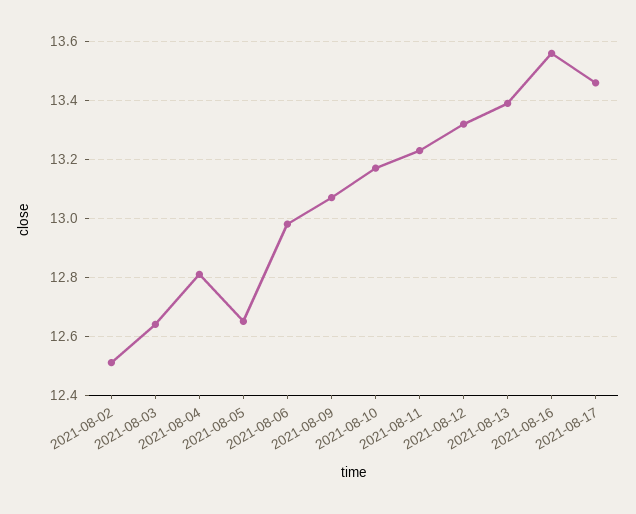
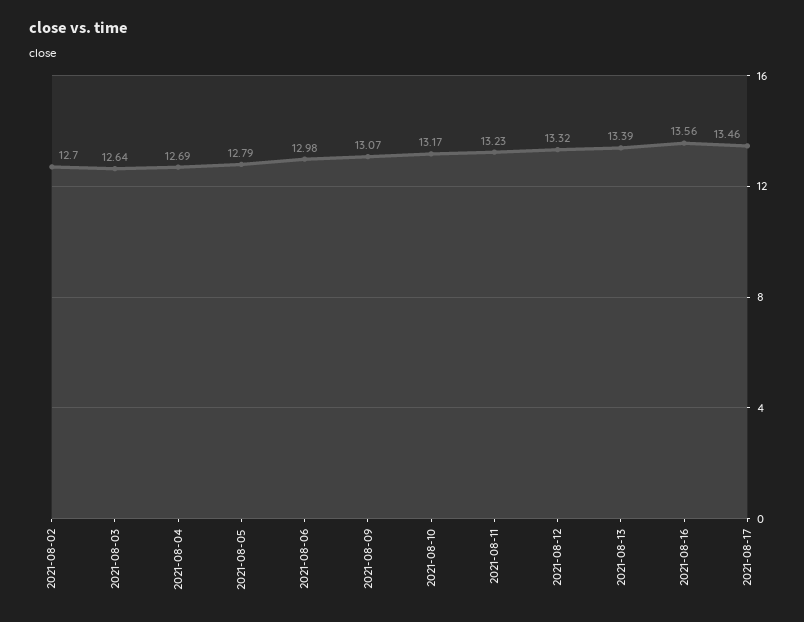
2021-08-02: 12.5 -> 12.7
2021-08-04: 12.8 -> 12.69
2021-08-05: 12.65 -> 12.79

